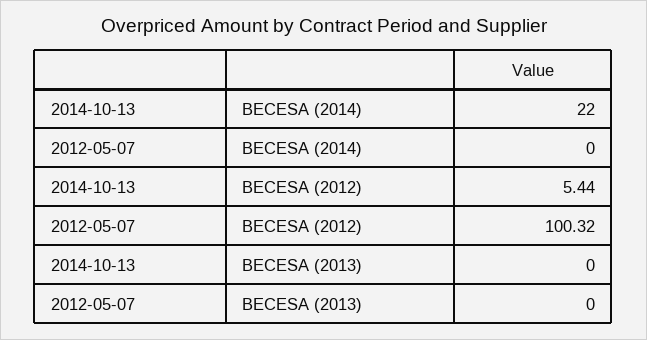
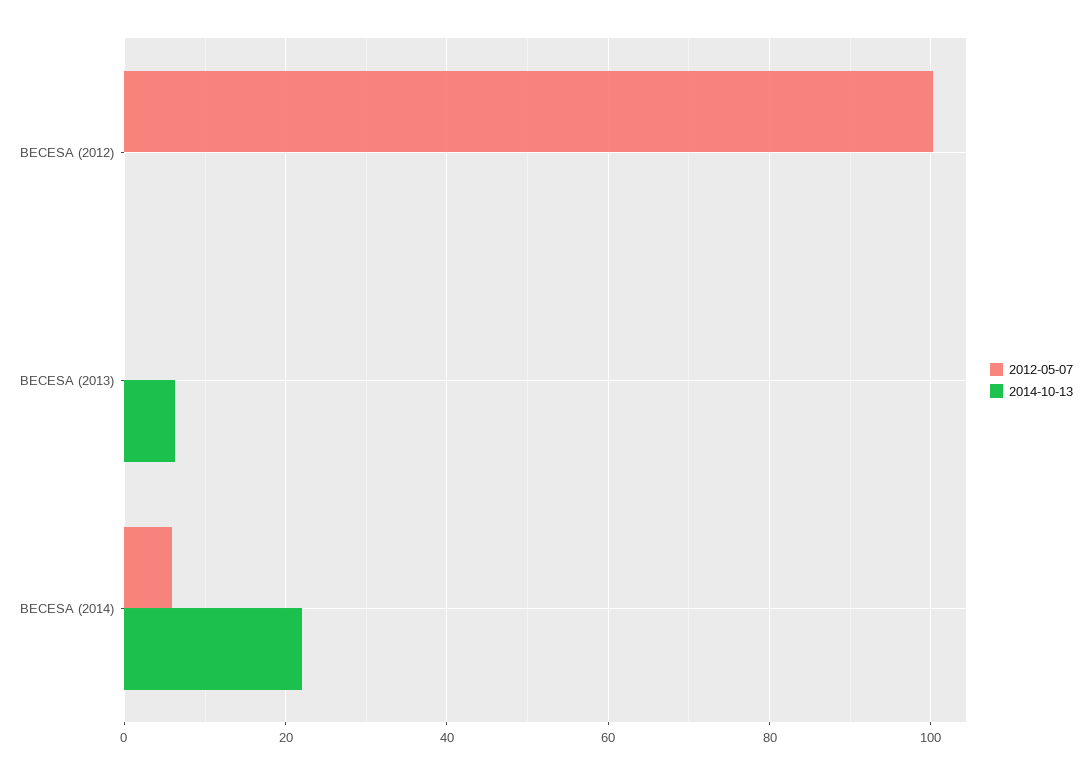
2012-05-07, BECESA (2014): 0 -> 6
2014-10-13, BECESA (2012): 5.44 -> 0
2014-10-13, BECESA (2013): 0 -> 6

